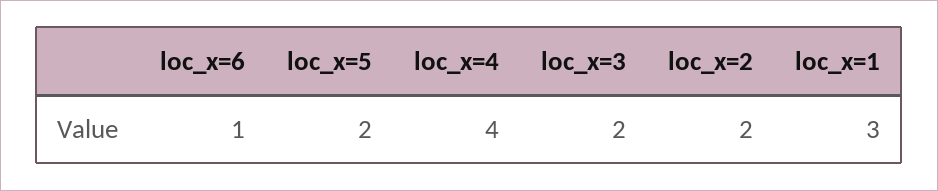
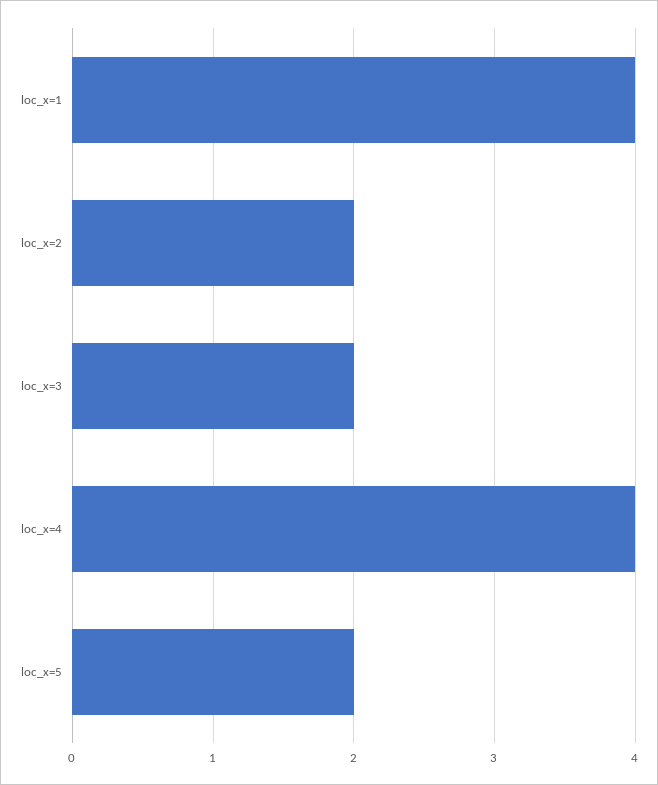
loc_x=6: 1 -> none
loc_x=1: 3 -> 4

